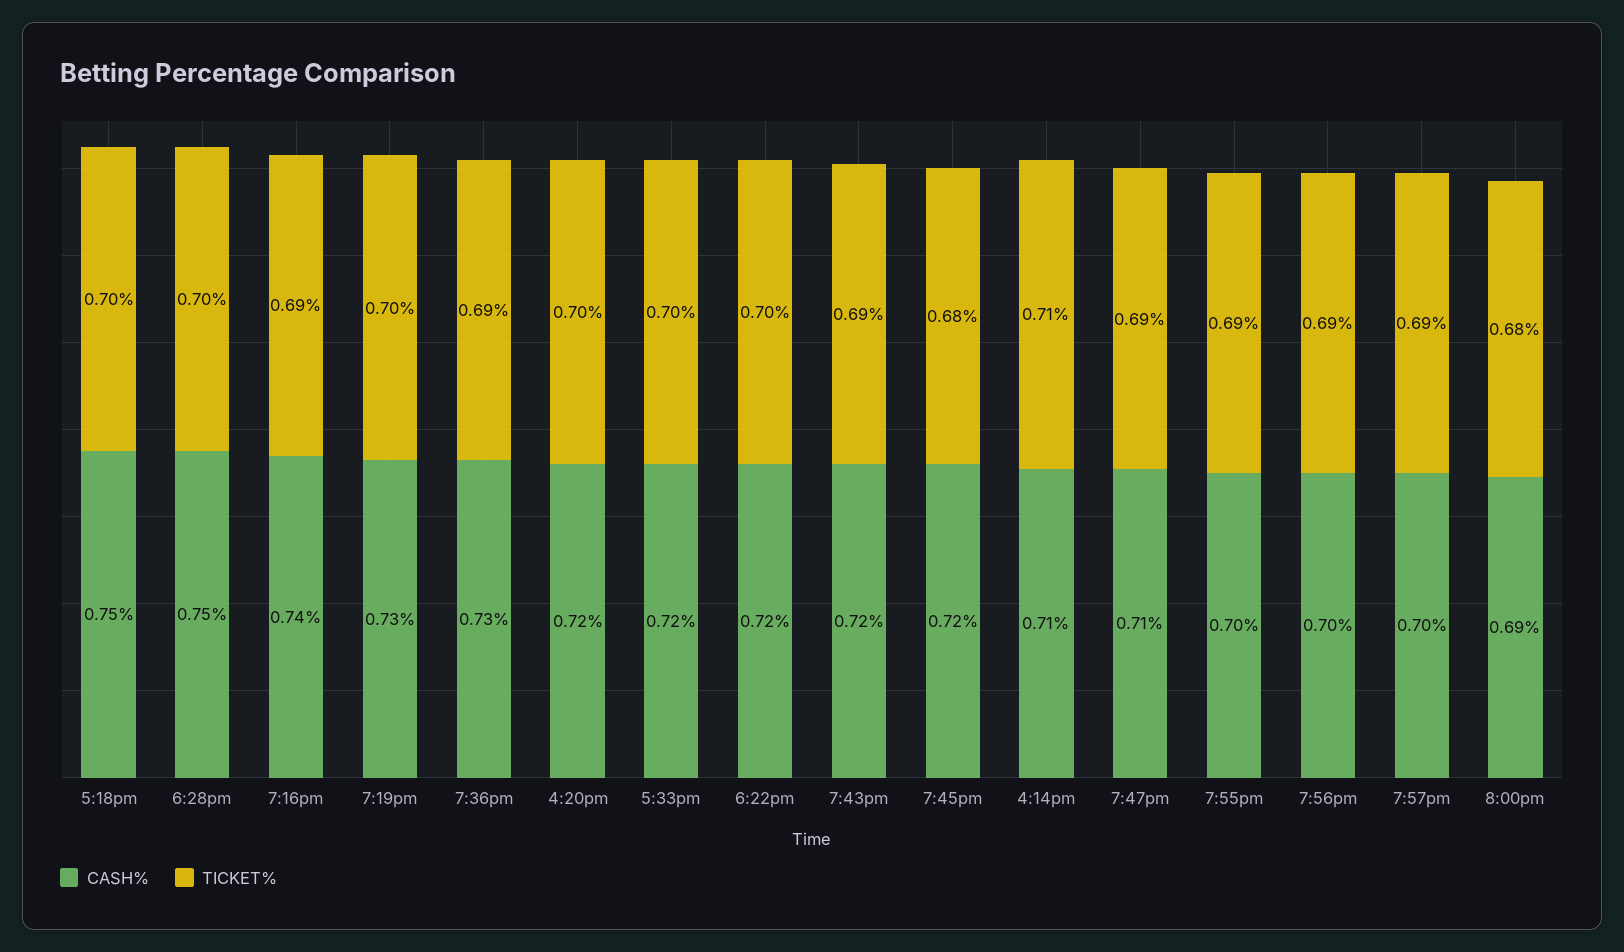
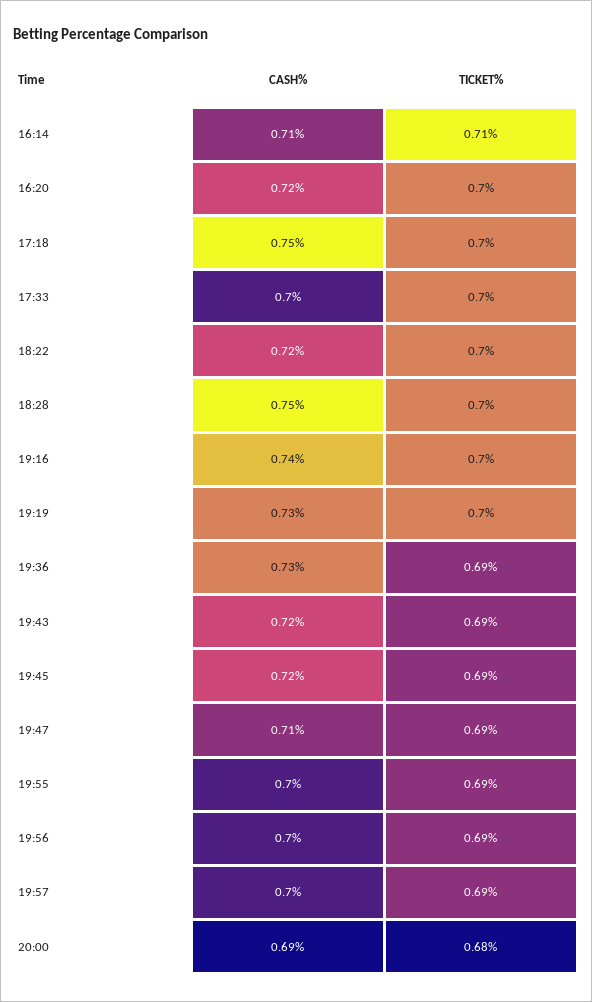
TICKET%, 7:16pm: 0.69 -> 0.7
CASH%, 5:33pm: 0.72 -> 0.7
TICKET%, 7:45pm: 0.68 -> 0.69

